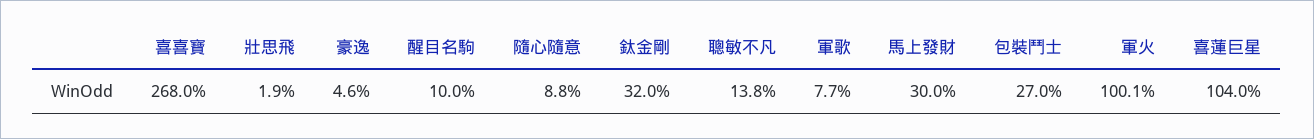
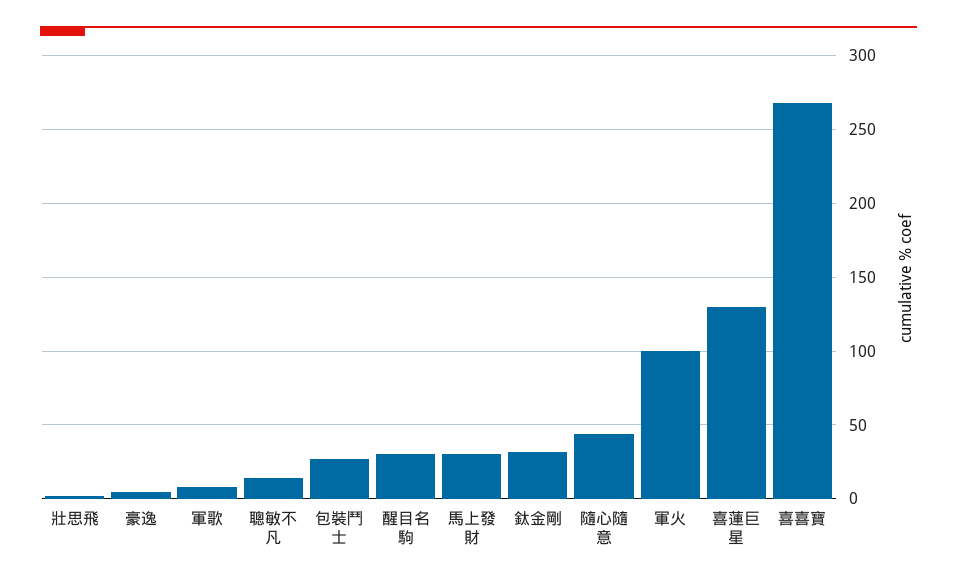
醒目名駒: 10 -> 30
隨心隨意: 8.8 -> 45
喜蓮巨星: 104 -> 130

